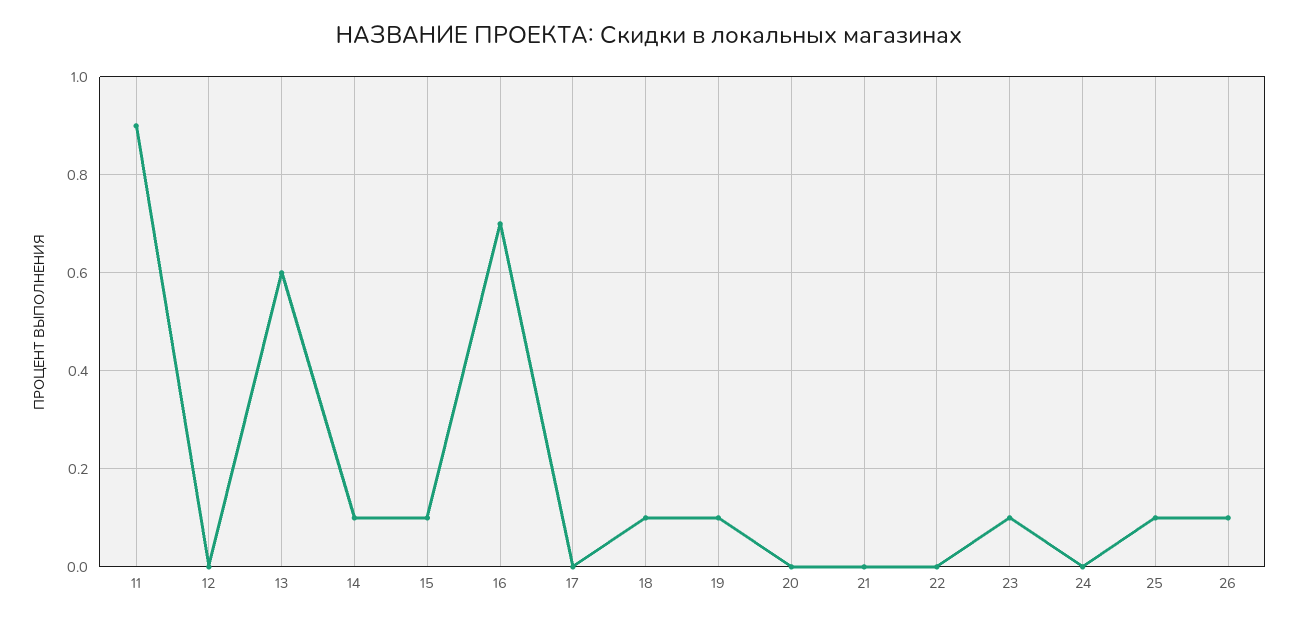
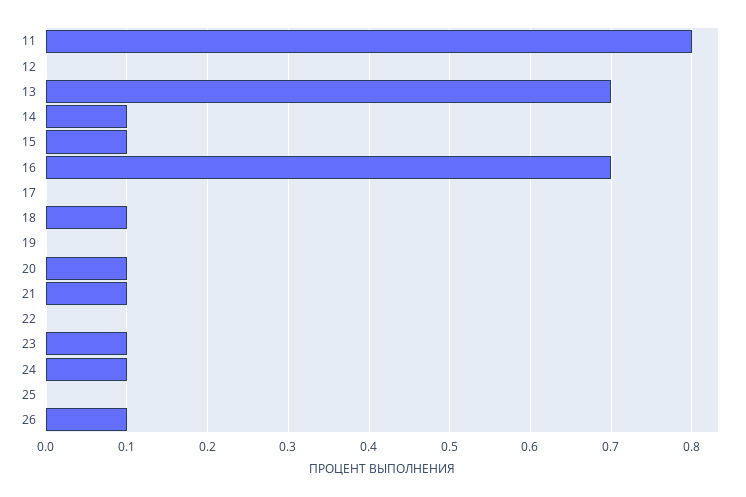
11: 0.9 -> 0.8
13: 0.6 -> 0.7
19: 0.1 -> 0
20: 0 -> 0.1
21: 0 -> 0.1
24: 0 -> 0.1
25: 0.1 -> 0

